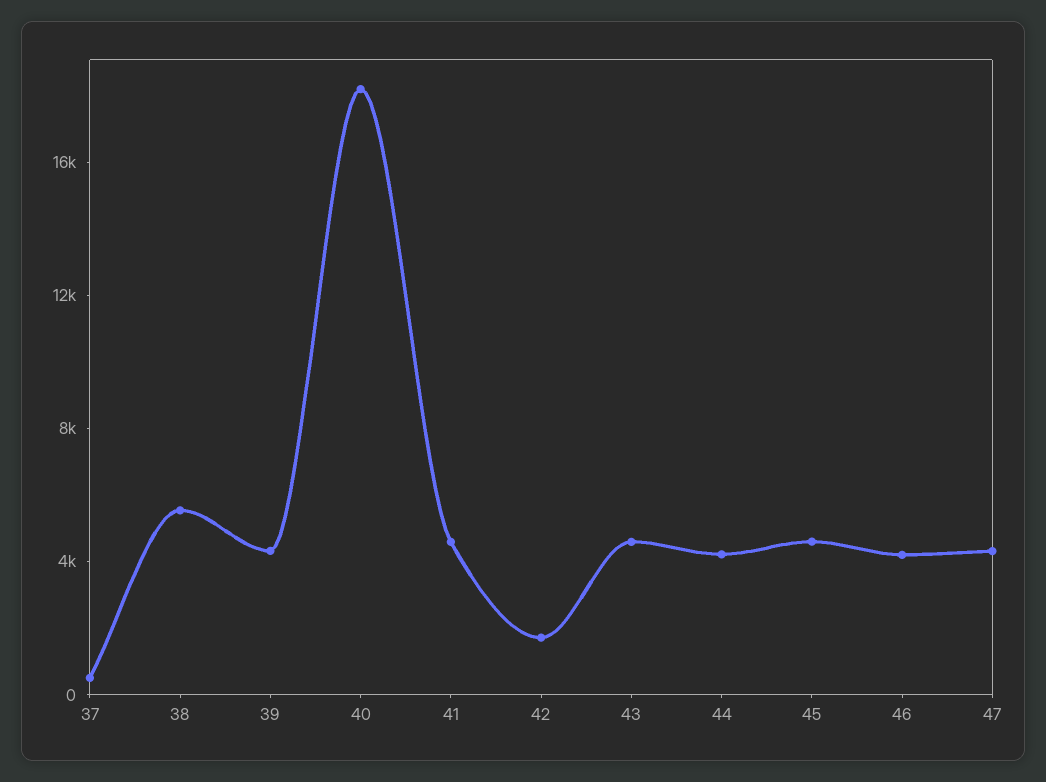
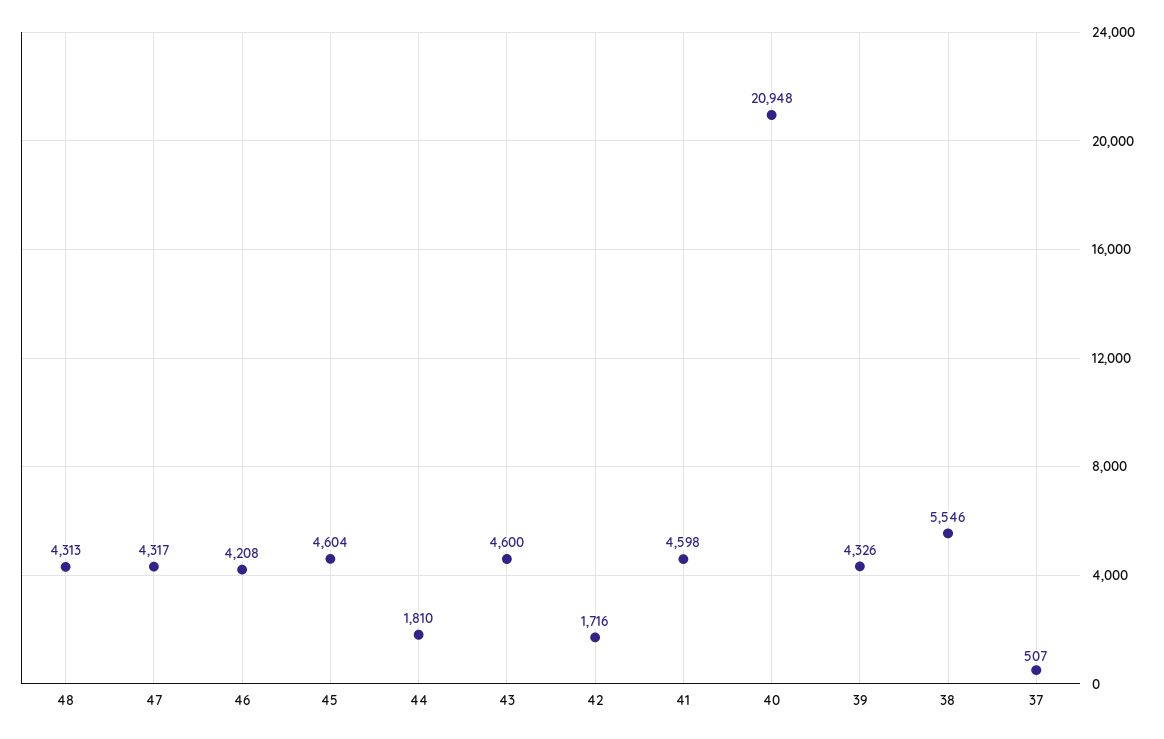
40: 18000 -> 20948
44: 4000 -> 1810
48: none -> 4313

